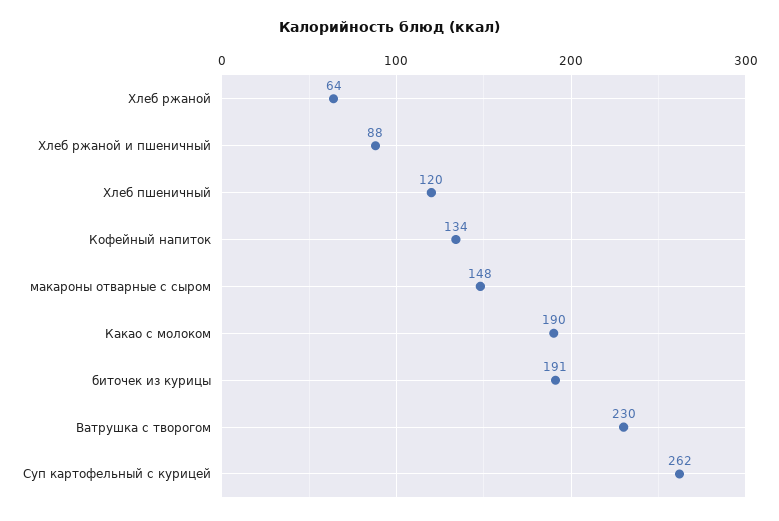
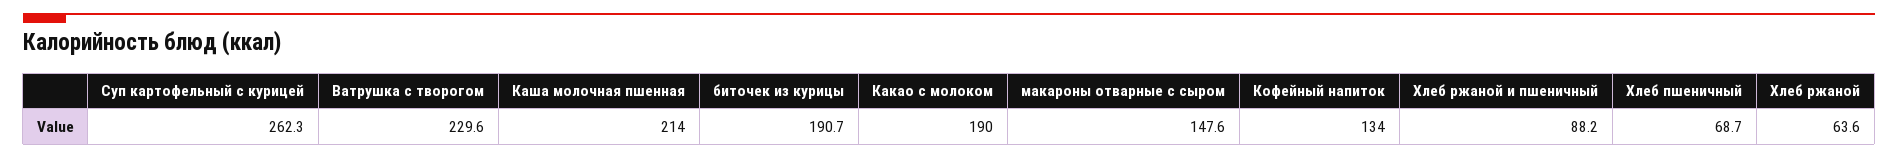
Хлеб пшеничный: 120 -> 68.7
Каша молочная пшенная: none -> 214

